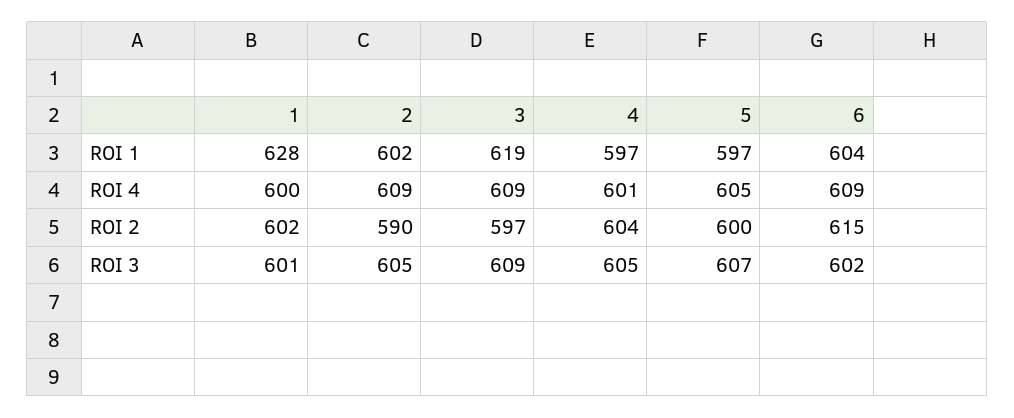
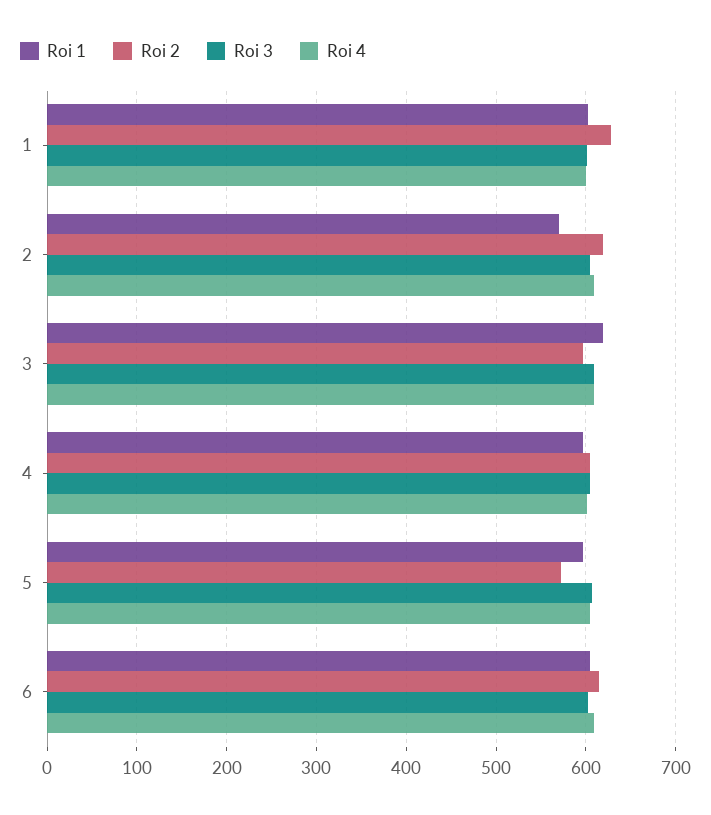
ROI 1, 1: 628 -> 600
ROI 1, 2: 602 -> 570
ROI 2, 1: 602 -> 630
ROI 2, 2: 590 -> 620
ROI 2, 5: 600 -> 570

